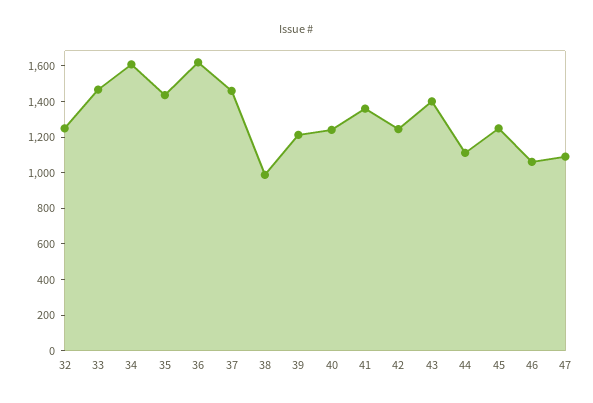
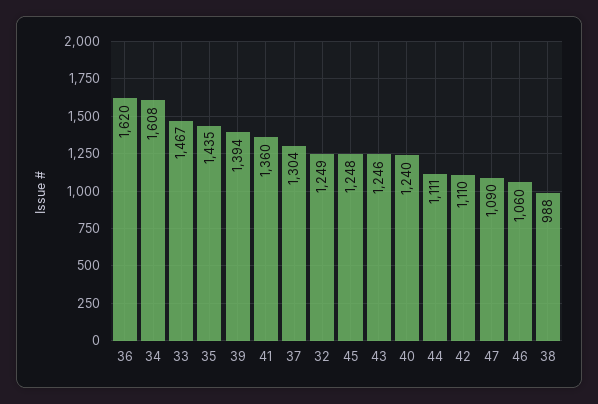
37: 1450 -> 1304
39: 1200 -> 1394
42: 1250 -> 1110
43: 1400 -> 1246

